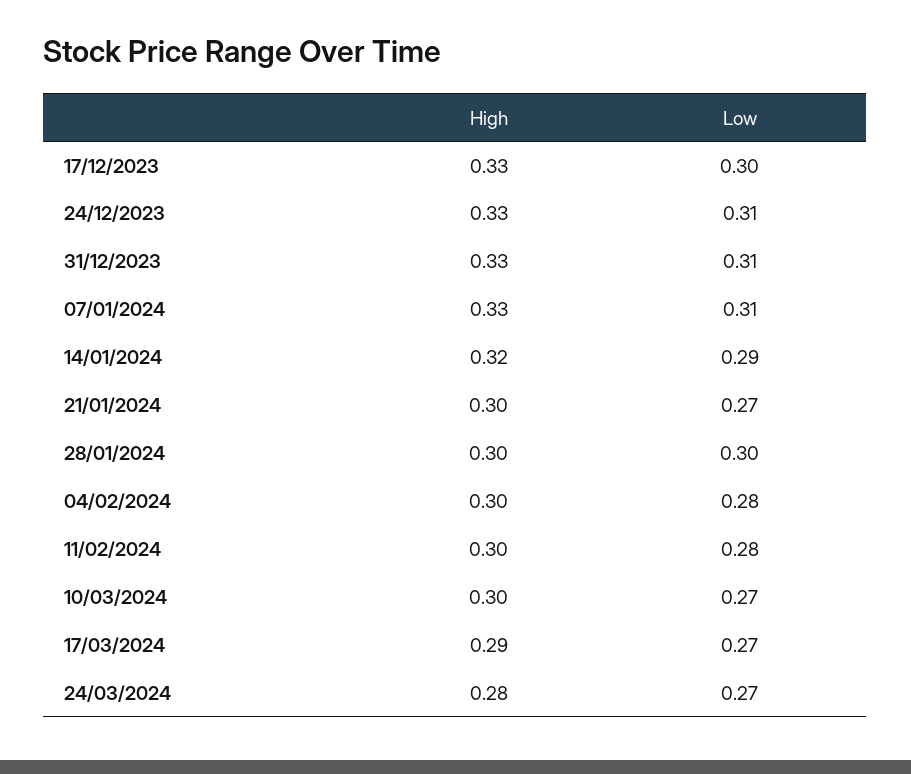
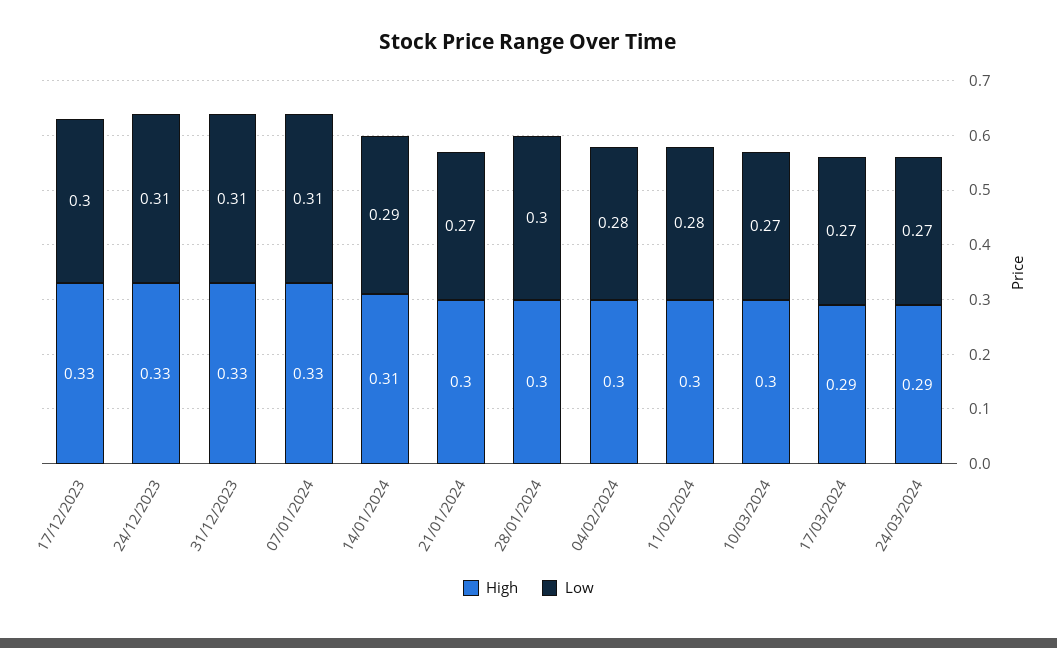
High, 14/01/2024: 0.32 -> 0.31
High, 24/03/2024: 0.28 -> 0.29

